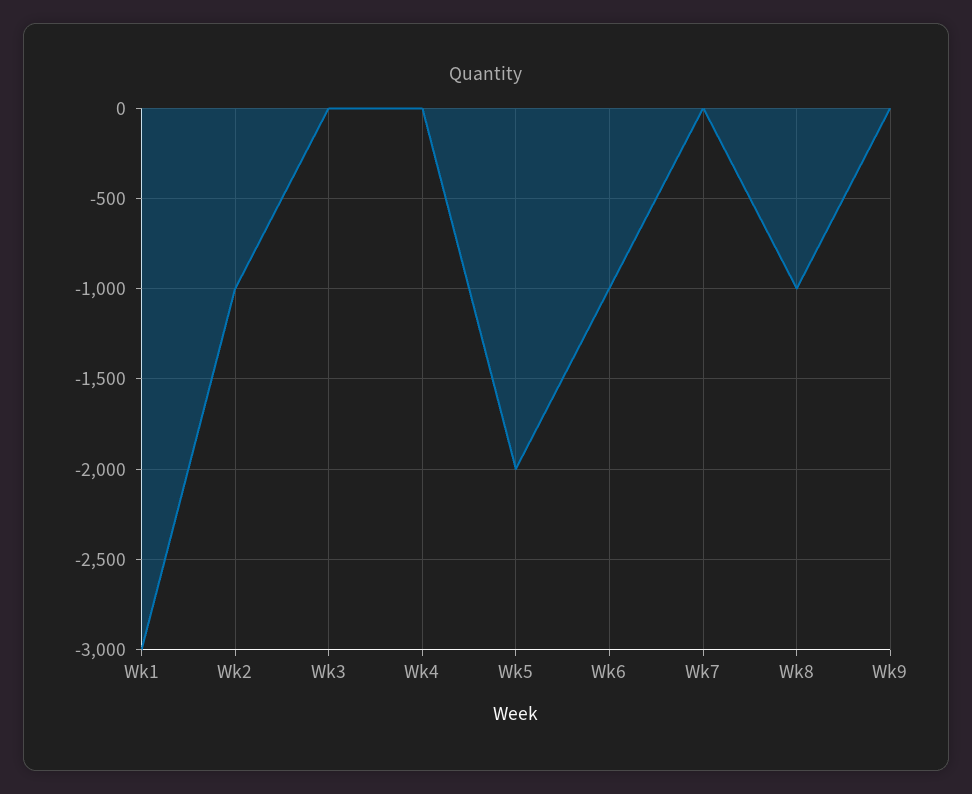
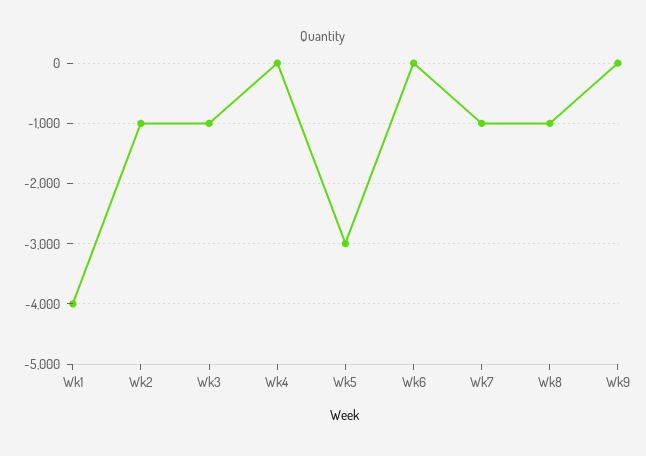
Wk1: -3000 -> -4000
Wk3: 0 -> -1000
Wk5: -2000 -> -3000
Wk6: -1000 -> 0
Wk7: 0 -> -1000

